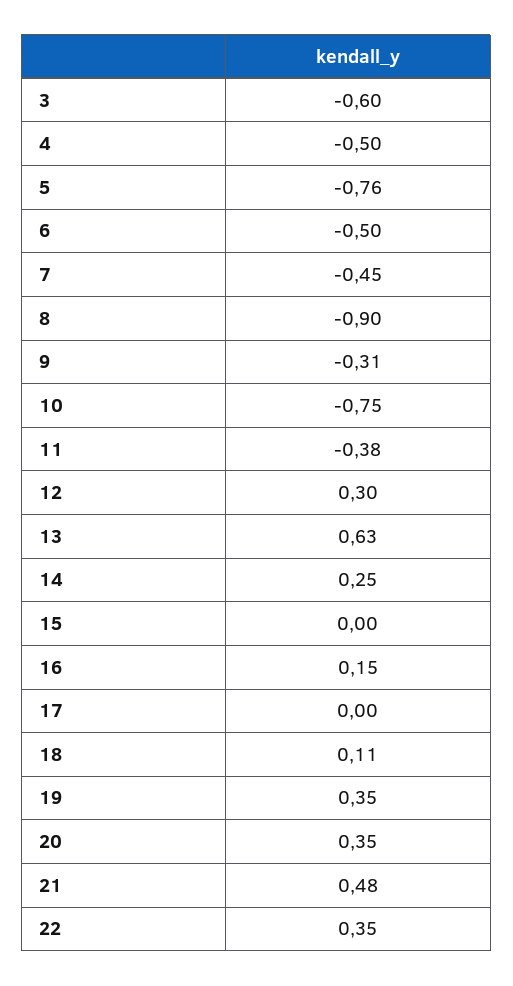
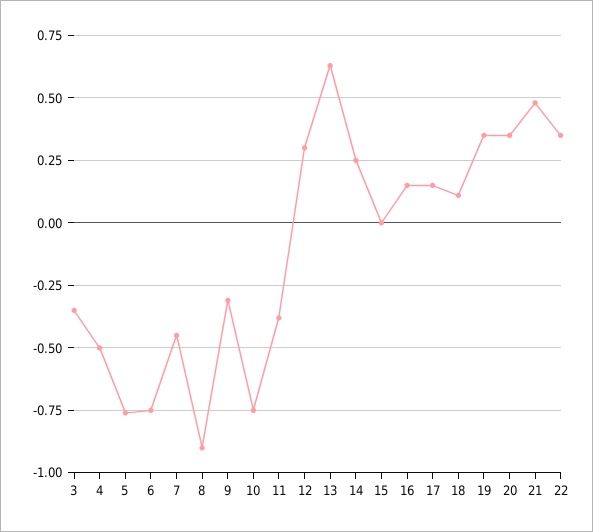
3: -0.6 -> -0.35
6: -0.5 -> -0.75
17: 0 -> 0.15

